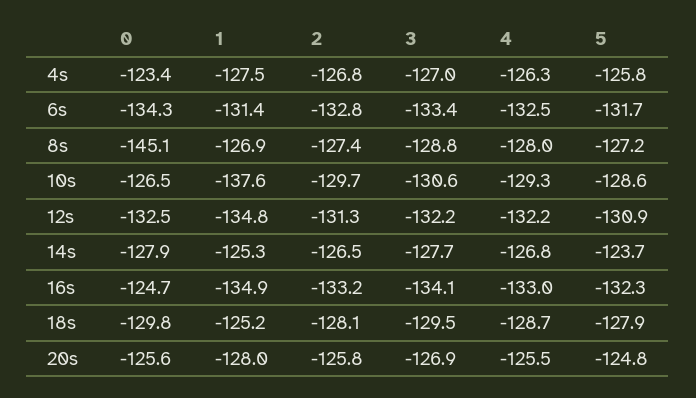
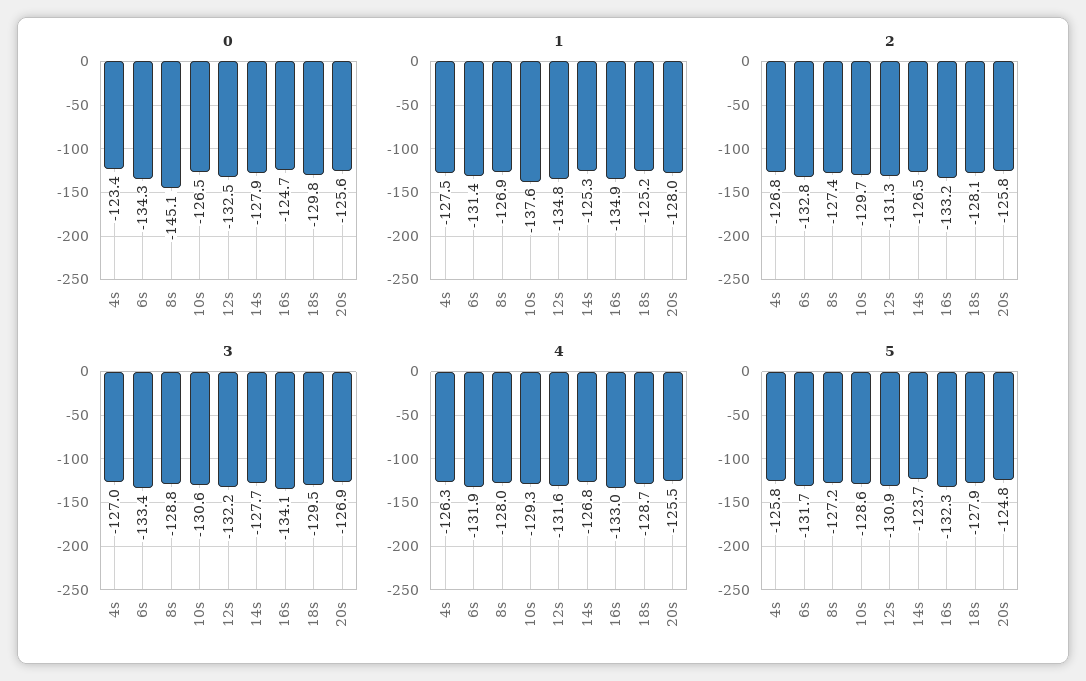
4, 6s: -132.5 -> -131.9
4, 12s: -132.2 -> -131.6

